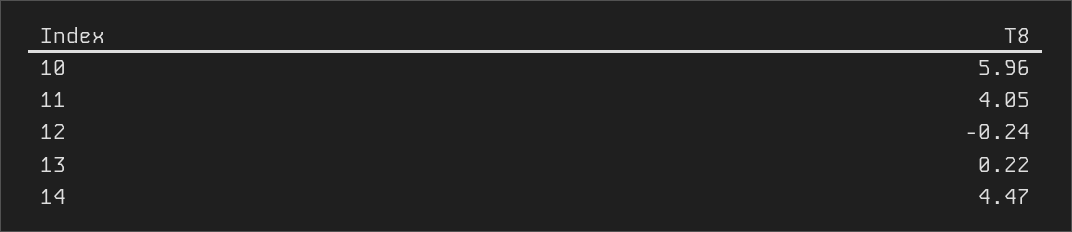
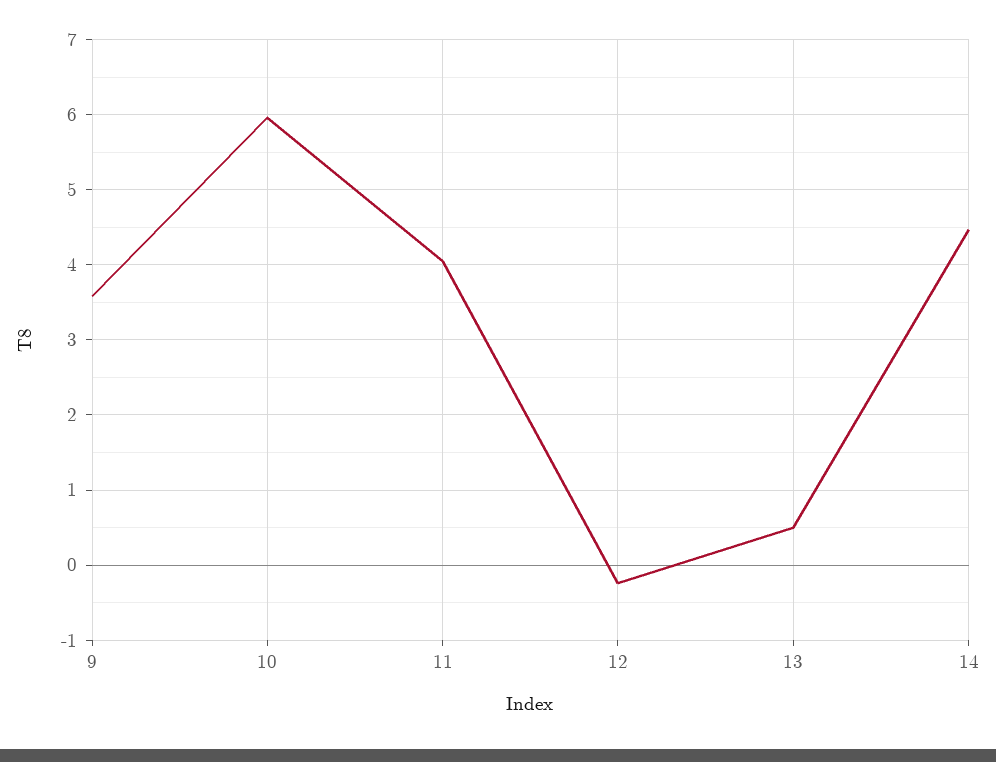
13: 0.22 -> 0.5
9: none -> 3.6

